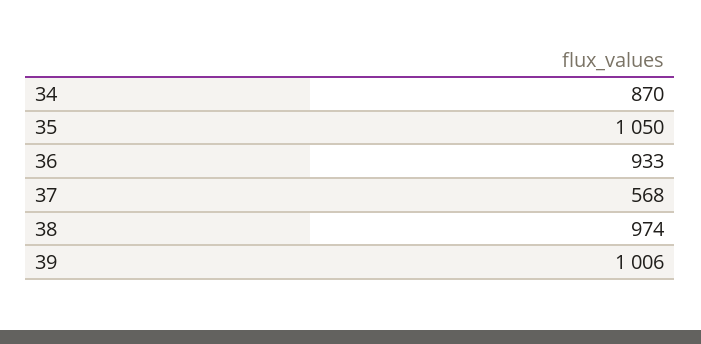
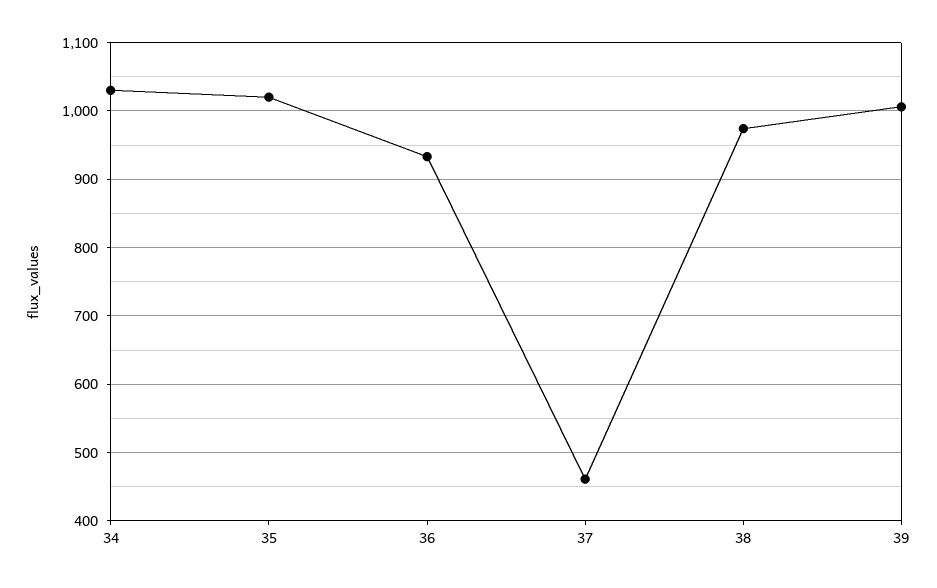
34: 870 -> 1030
35: 1050 -> 1020
37: 568 -> 460

